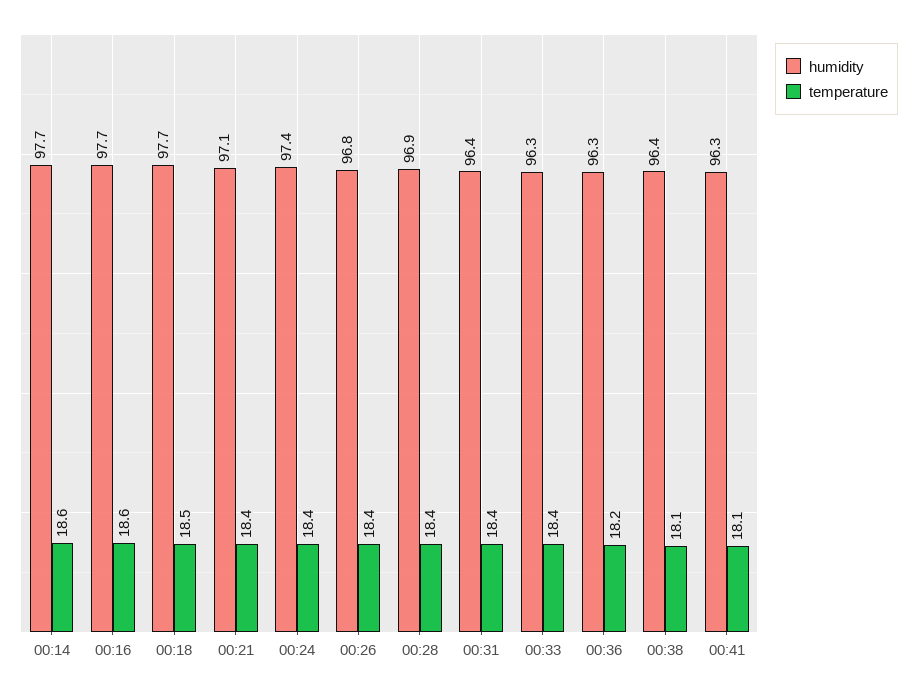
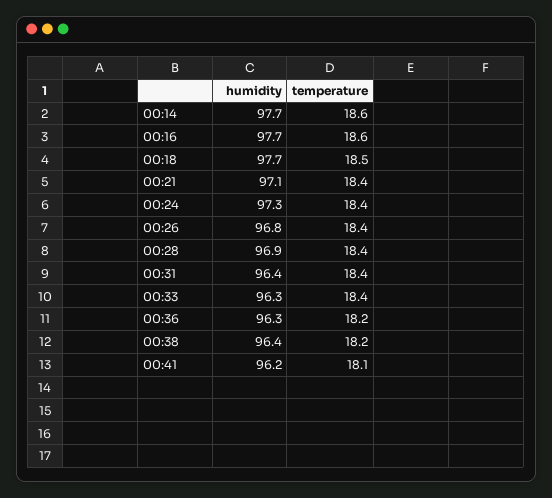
humidity, 00:24: 97.4 -> 97.3
temperature, 00:38: 18.1 -> 18.2
humidity, 00:41: 96.3 -> 96.2

